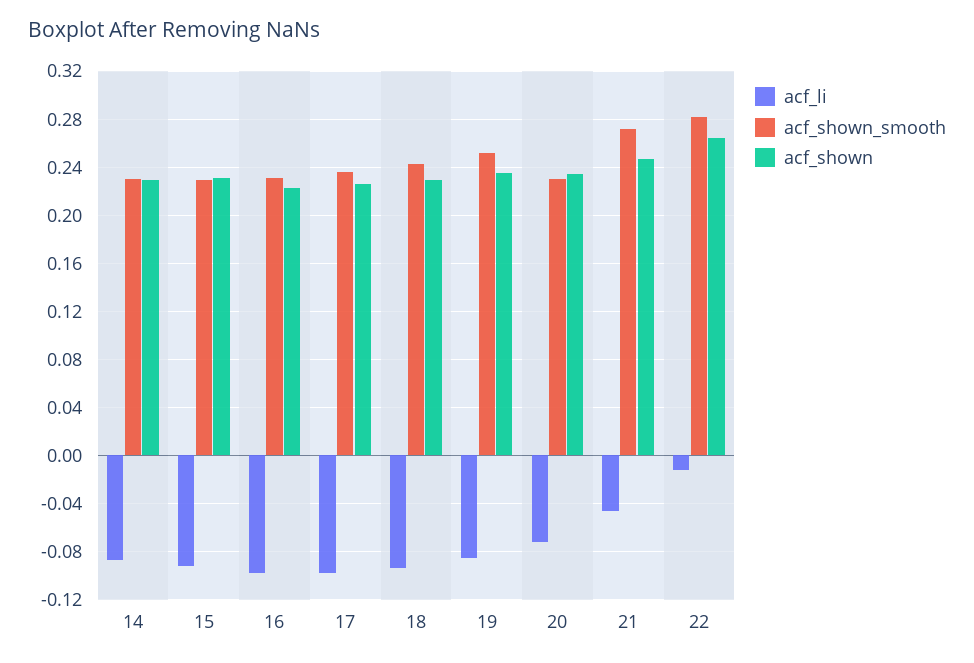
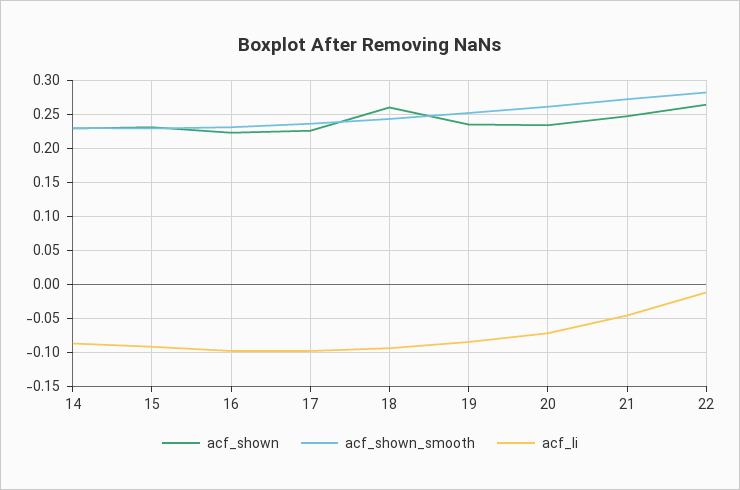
acf_shown, 18: 0.23 -> 0.26
acf_shown_smooth, 20: 0.23 -> 0.26

